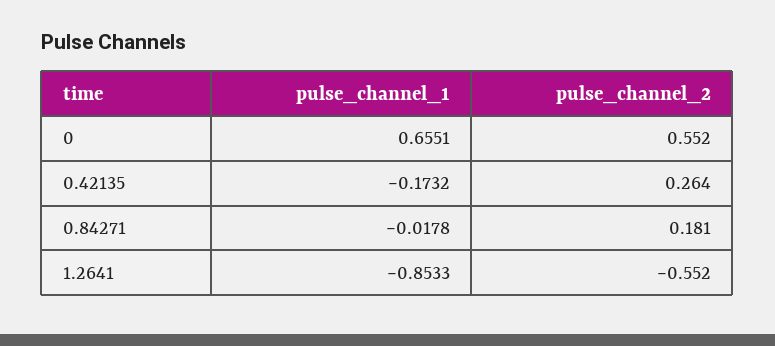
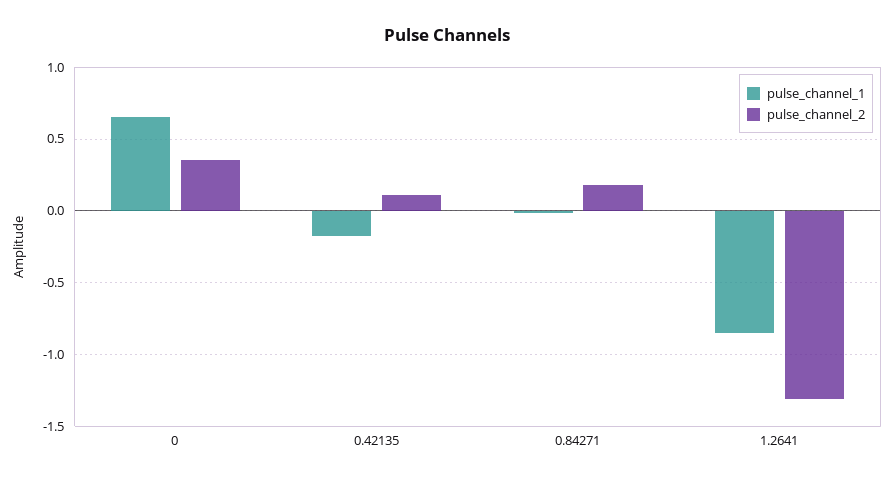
pulse_channel_2, 0: 0.552 -> 0.35
pulse_channel_2, 0.42135: 0.264 -> 0.1
pulse_channel_2, 1.2641: -0.552 -> -1.3

